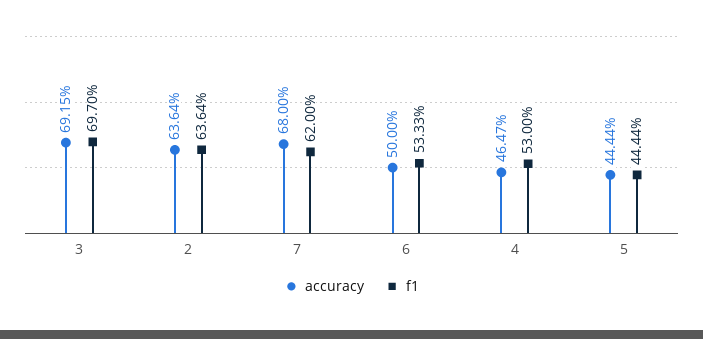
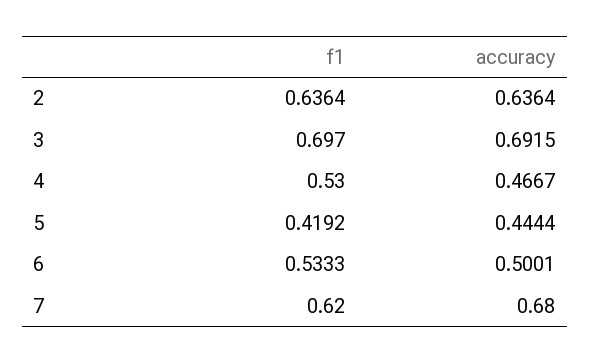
accuracy, 6: 0.5 -> 0.5001
accuracy, 4: 0.4647 -> 0.4667
f1, 5: 0.4444 -> 0.4192

